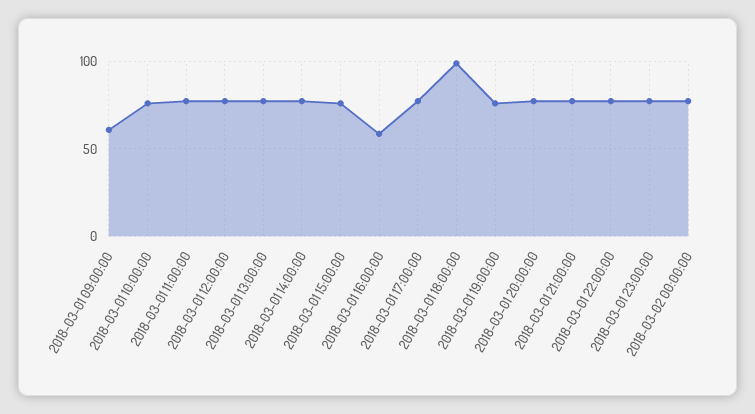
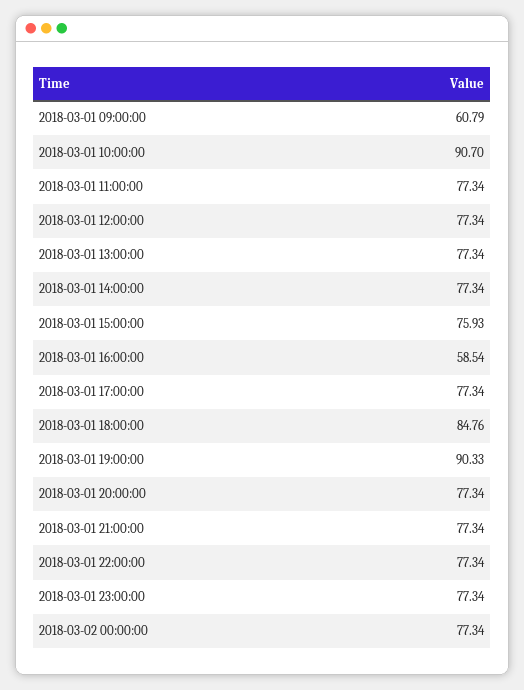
2018-03-01 10:00:00: 75 -> 90.7
2018-03-01 18:00:00: 100 -> 84.76
2018-03-01 19:00:00: 75 -> 90.33

